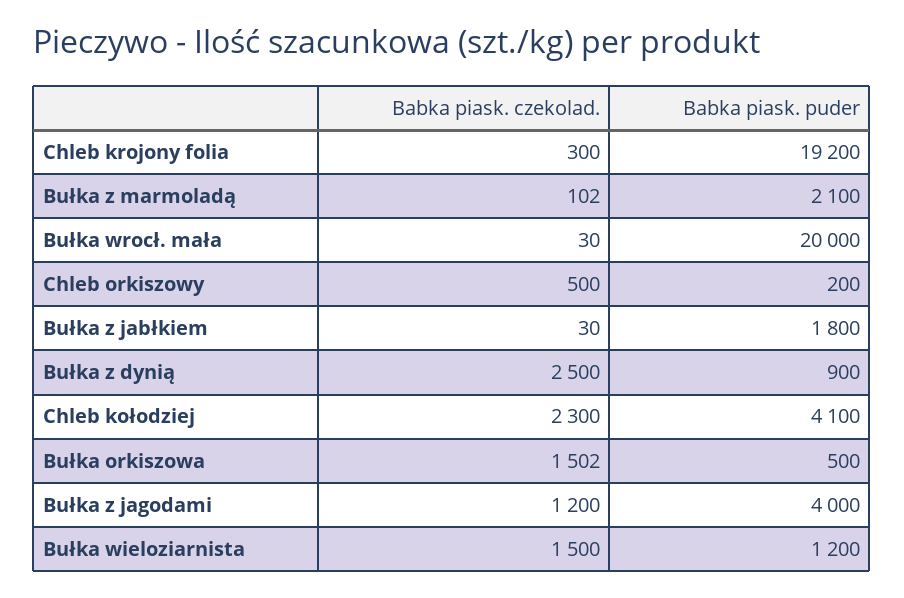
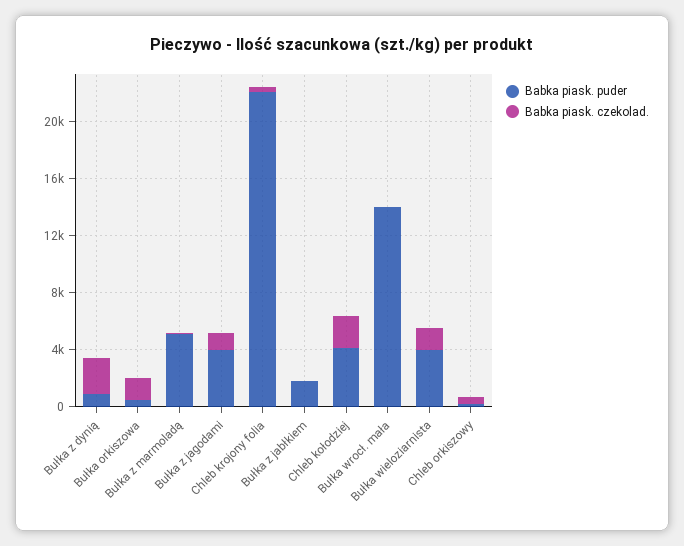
Babka piask. puder, Chleb krojony folia: 19200 -> 22000
Babka piask. puder, Bułka z marmoladą: 2100 -> 5000
Babka piask. puder, Bułka wrocł. mała: 20000 -> 14000
Babka piask. puder, Bułka wieloziarnista: 1200 -> 4000

